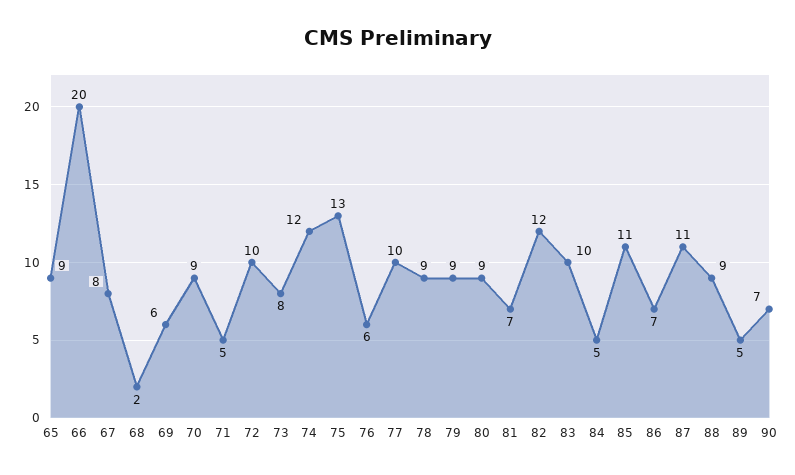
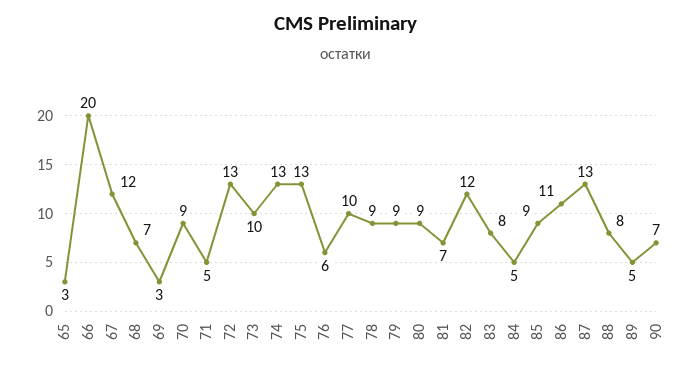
65: 9 -> 3
67: 8 -> 12
68: 2 -> 7
69: 6 -> 3
72: 10 -> 13
73: 8 -> 10
74: 12 -> 13
83: 10 -> 8
85: 11 -> 9
86: 7 -> 11
87: 11 -> 13
88: 9 -> 8

